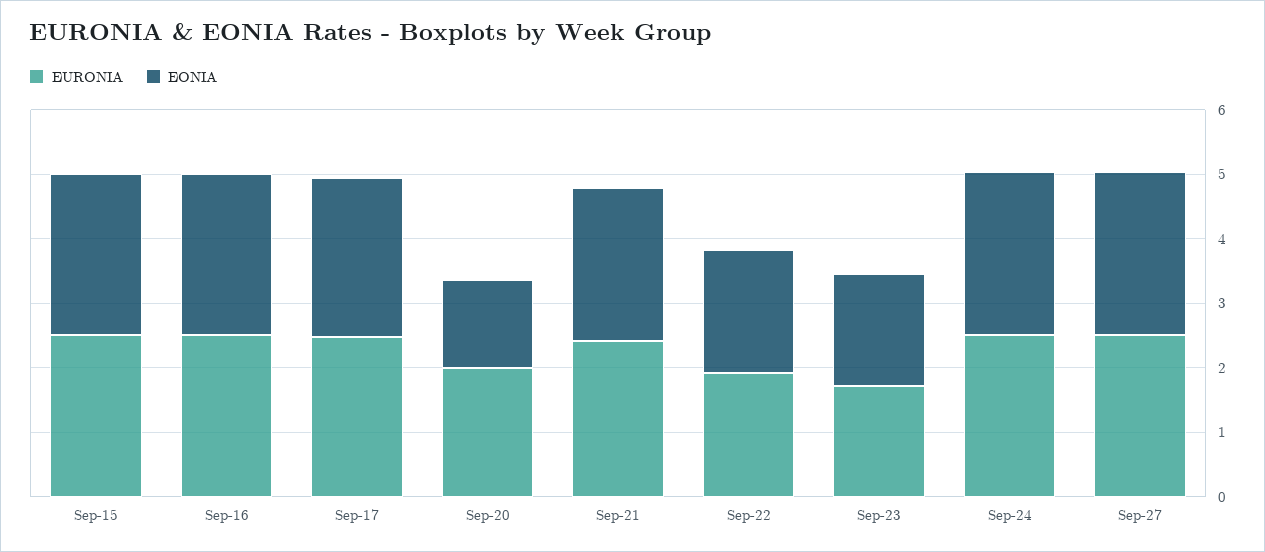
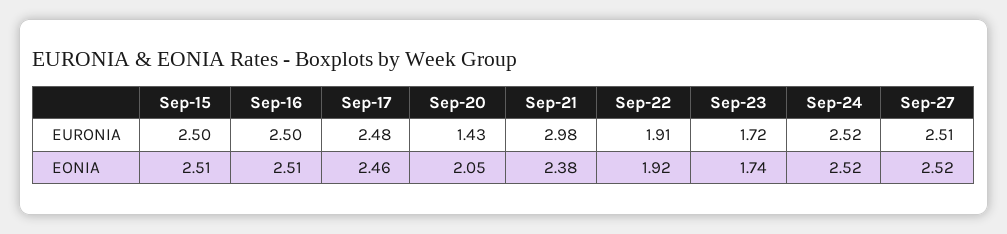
EURONIA, Sep-20: 2 -> 1.43
EONIA, Sep-20: 1.4 -> 2.05
EURONIA, Sep-21: 2.4 -> 2.98

